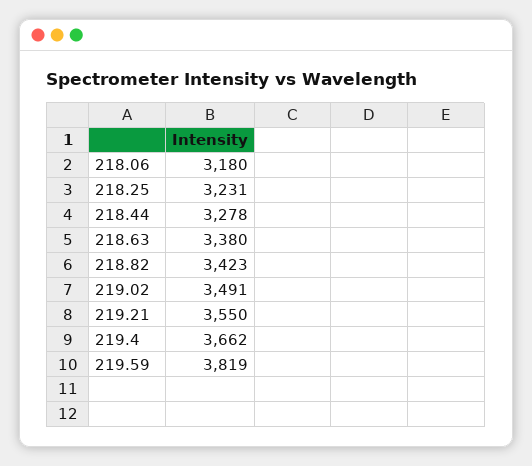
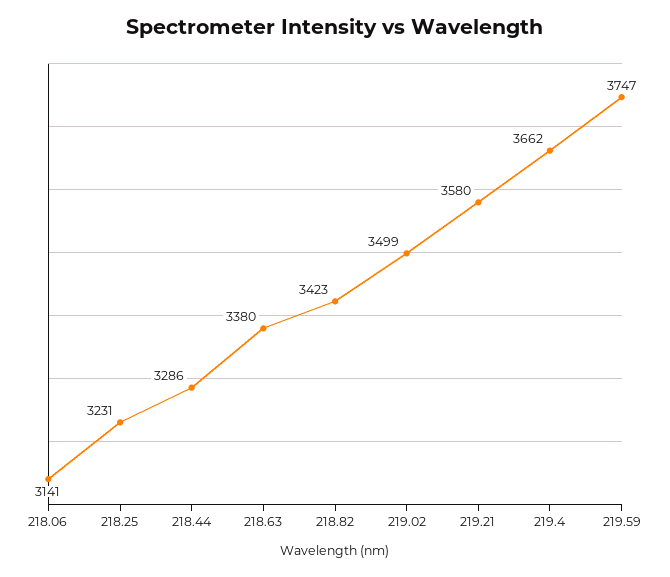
218.06: 3180 -> 3141
218.44: 3278 -> 3286
219.02: 3491 -> 3499
219.21: 3550 -> 3580
219.59: 3819 -> 3747

